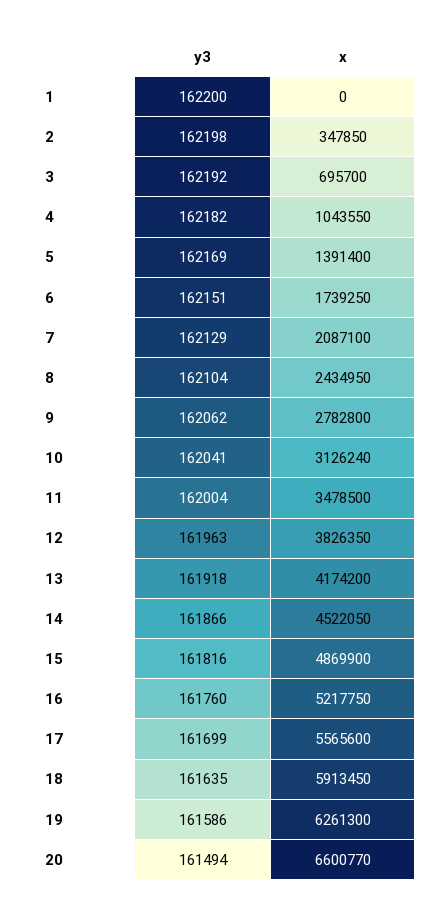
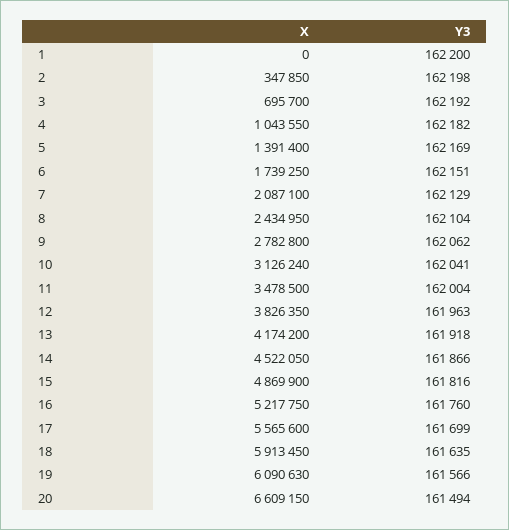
y3, 19: 161586 -> 161566
x, 19: 6261300 -> 6090630
x, 20: 6600770 -> 6609150

